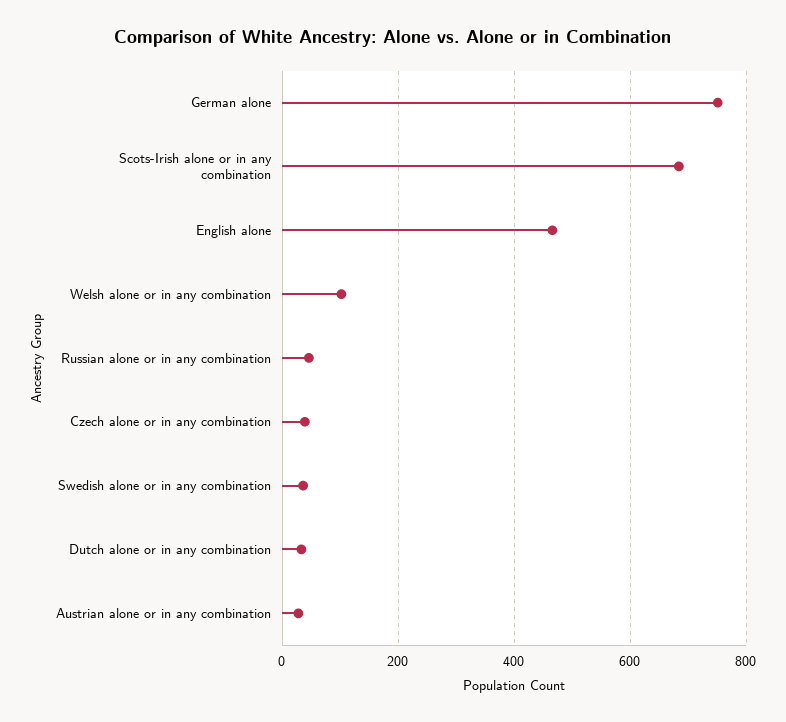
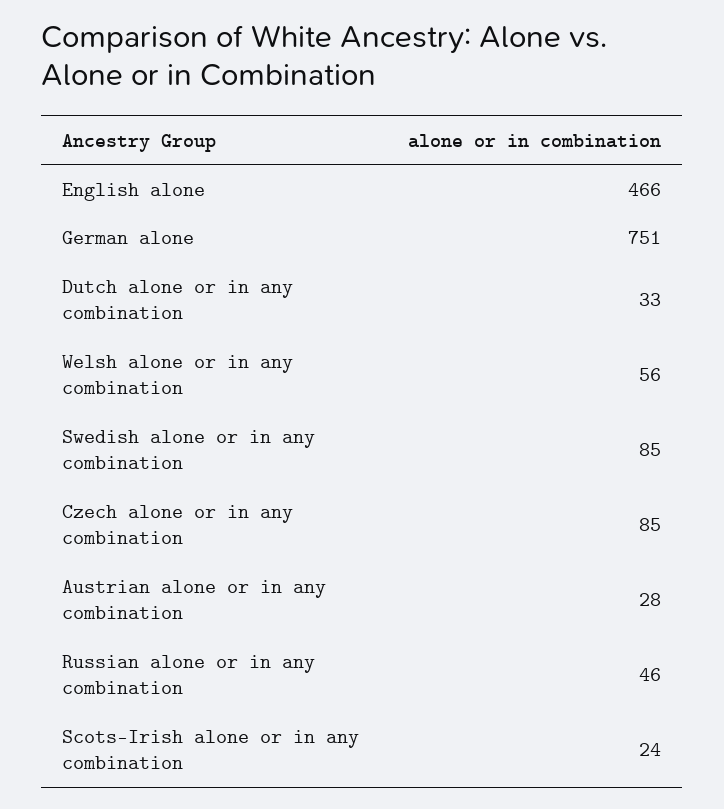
Scots-Irish alone or in any combination: 680 -> 24
Welsh alone or in any combination: 100 -> 56
Czech alone or in any combination: 40 -> 85
Swedish alone or in any combination: 40 -> 85

